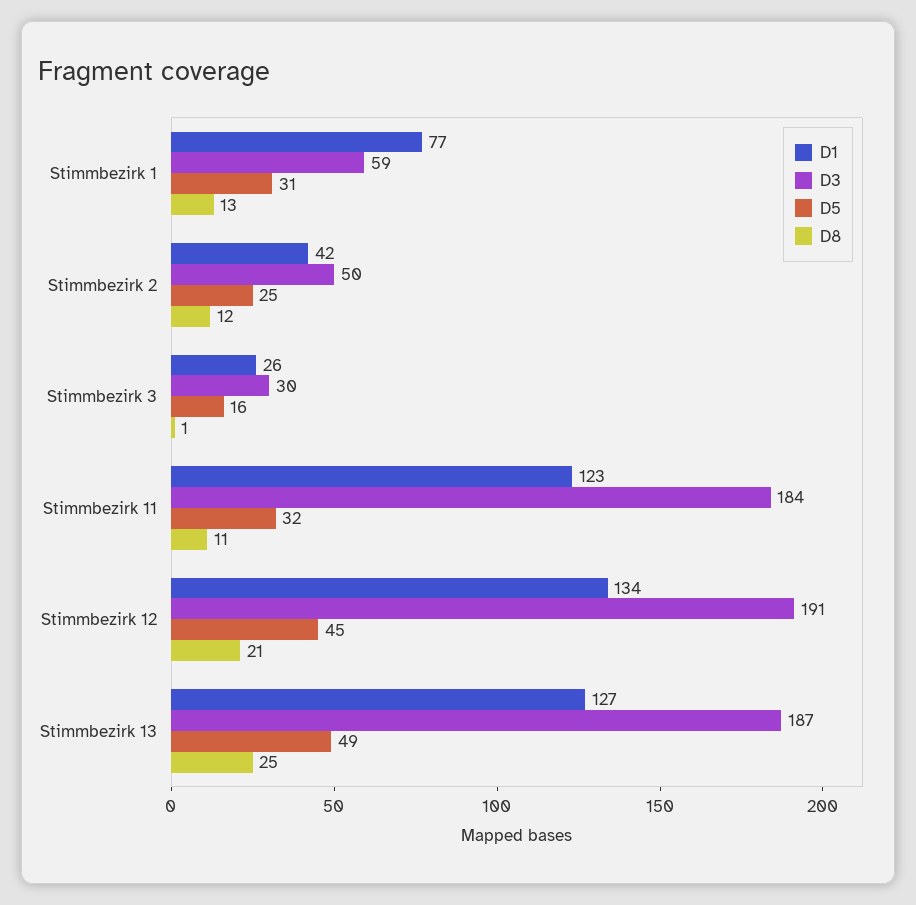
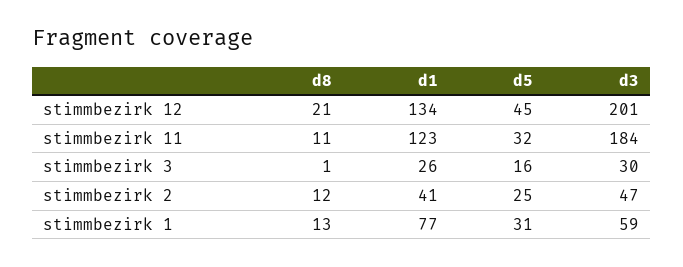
D1, Stimmbezirk 2: 42 -> 41
D3, Stimmbezirk 2: 50 -> 47
D3, Stimmbezirk 12: 191 -> 201
D1, Stimmbezirk 13: 127 -> none
D3, Stimmbezirk 13: 187 -> none
D5, Stimmbezirk 13: 49 -> none
D8, Stimmbezirk 13: 25 -> none

